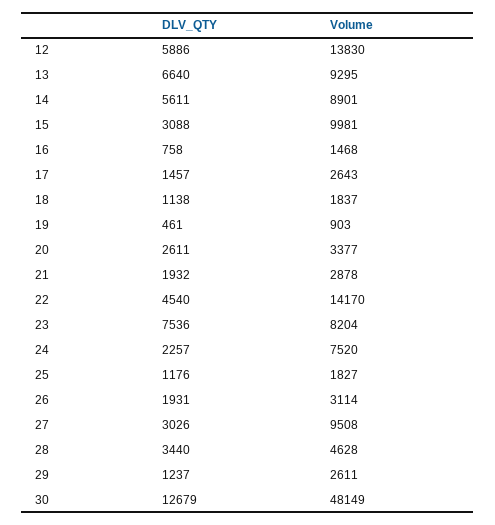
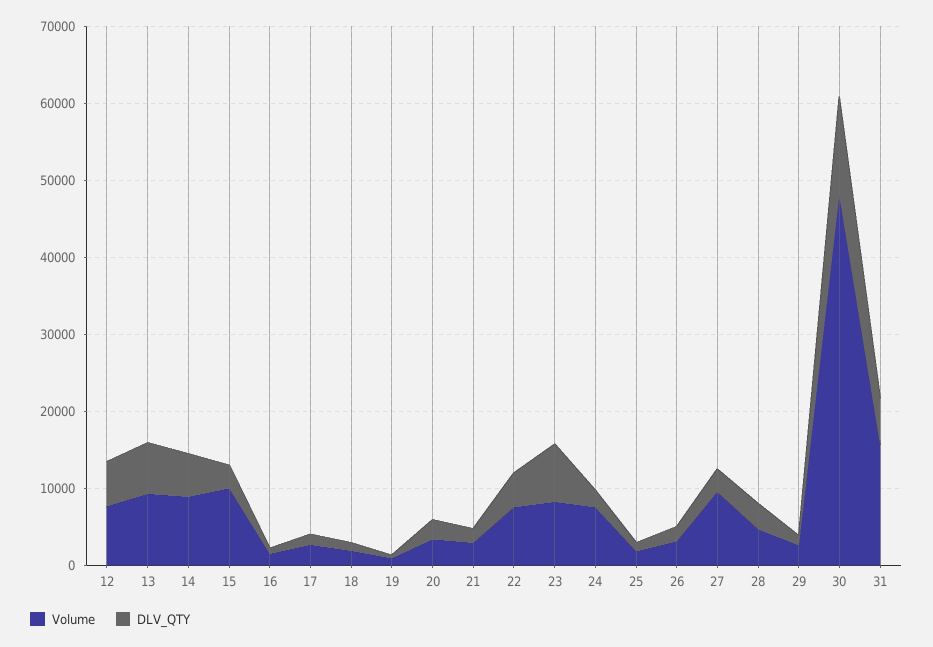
Volume, 12: 13830 -> 8000
Volume, 22: 14170 -> 8000
Volume, 31: none -> 16000
DLV_QTY, 31: none -> 6000

